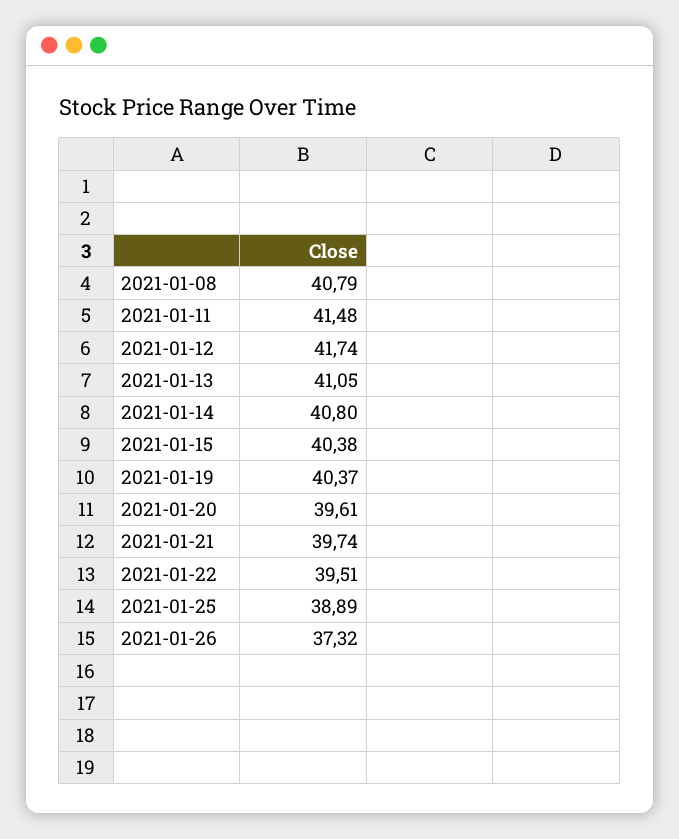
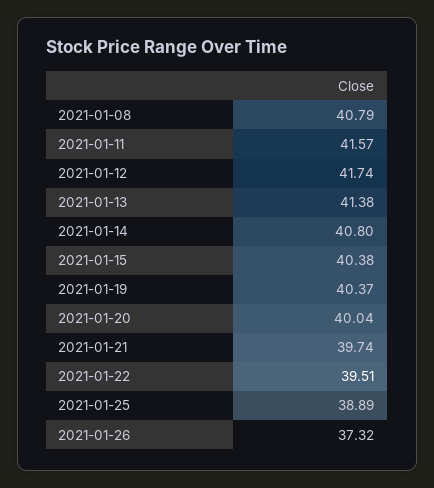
2021-01-11: 41.48 -> 41.57
2021-01-13: 41.05 -> 41.38
2021-01-20: 39.61 -> 40.04

